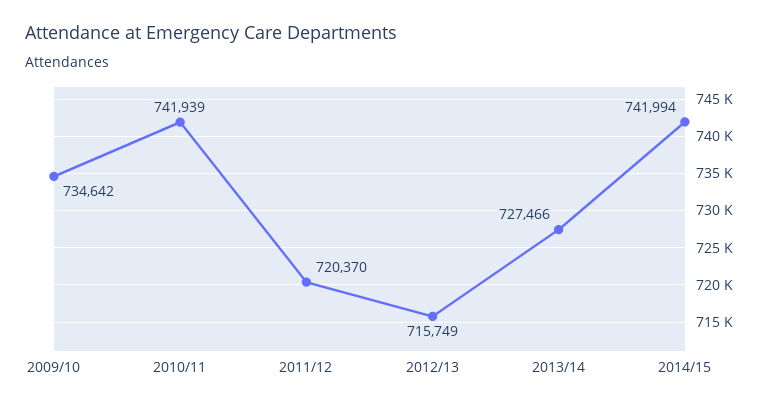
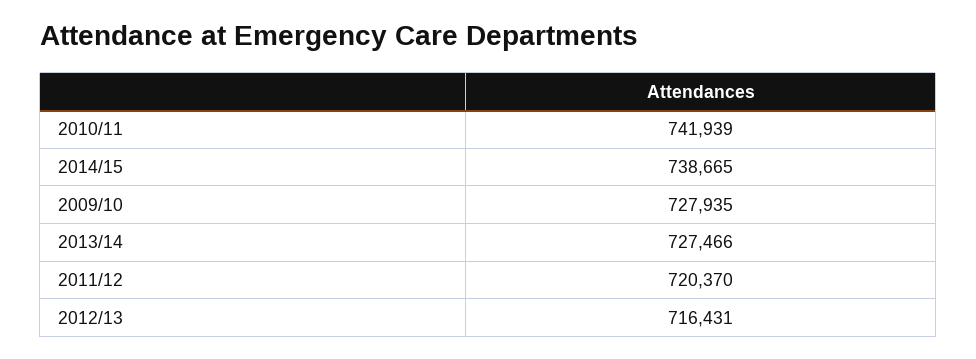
2009/10: 734642 -> 727935
2012/13: 715749 -> 716431
2014/15: 741994 -> 738665

